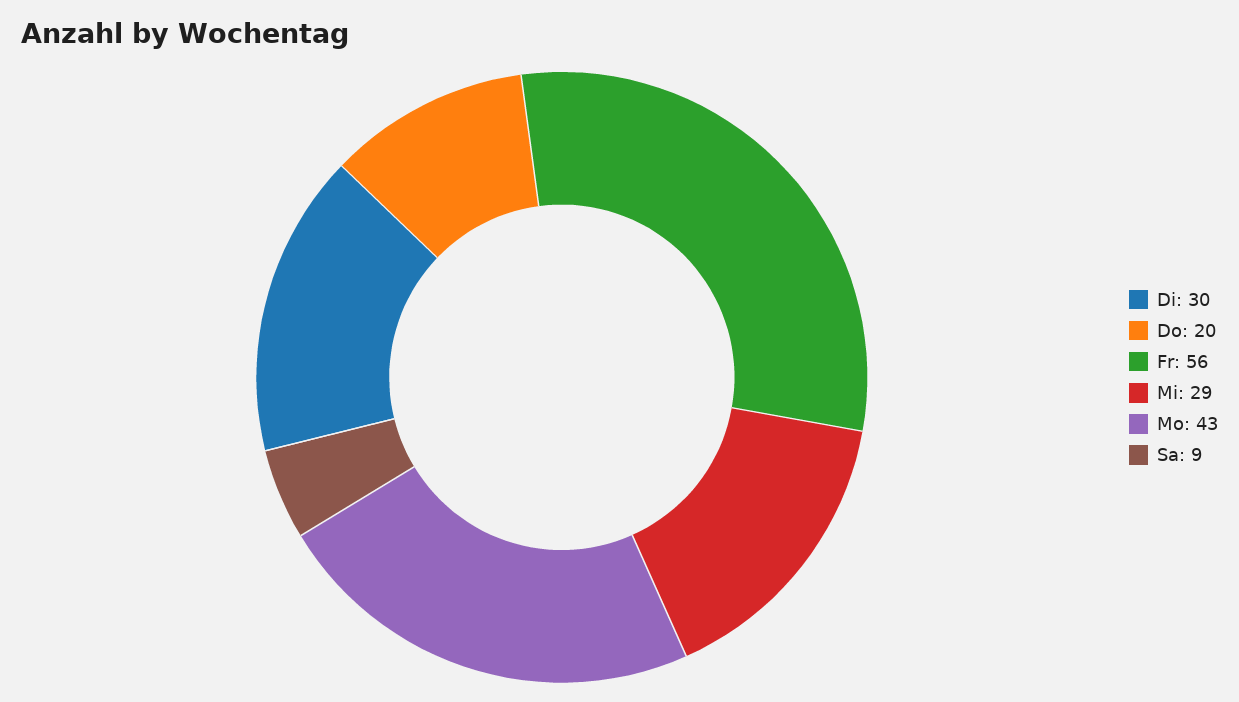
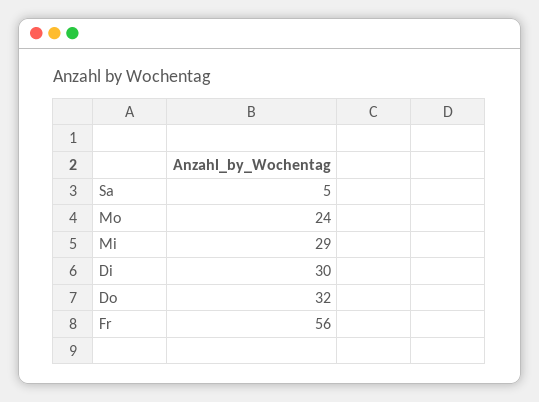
Do: 20 -> 32
Mo: 43 -> 24
Sa: 9 -> 5

